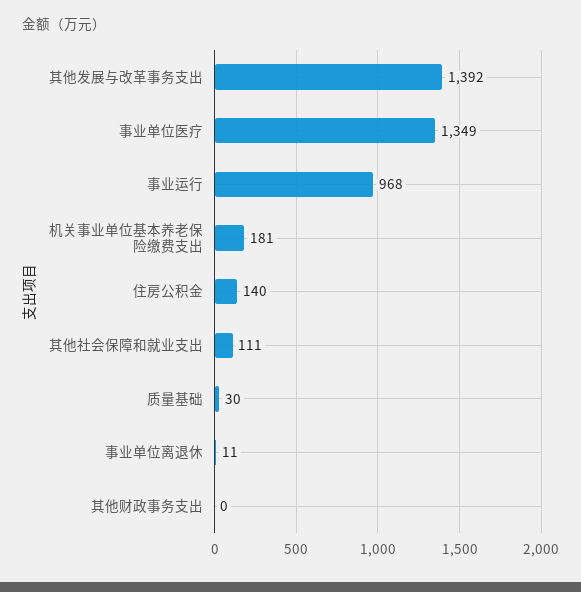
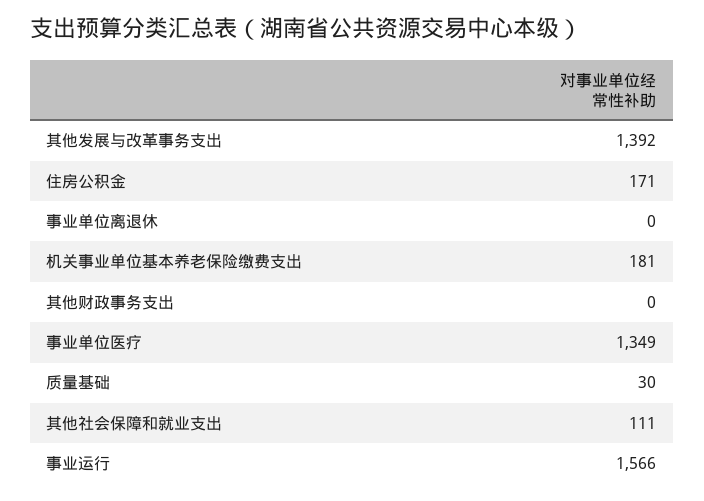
事业运行: 968 -> 1566
住房公积金: 140 -> 171
事业单位离退休: 11 -> 0

